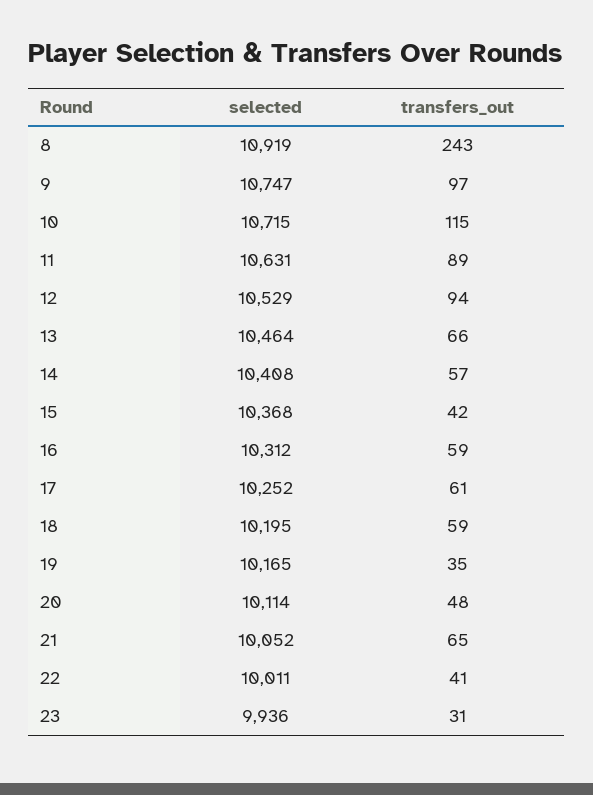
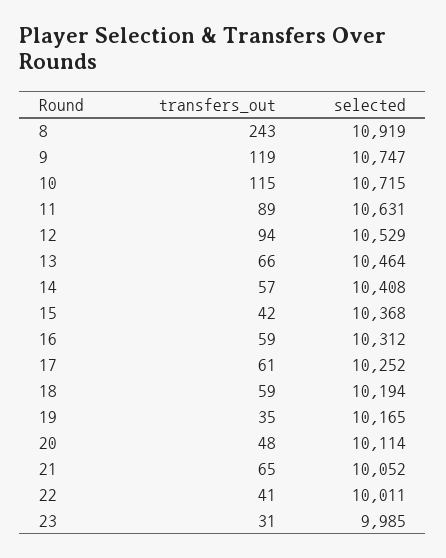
transfers_out, 9: 97 -> 119
selected, 18: 10195 -> 10194
selected, 23: 9936 -> 9985

